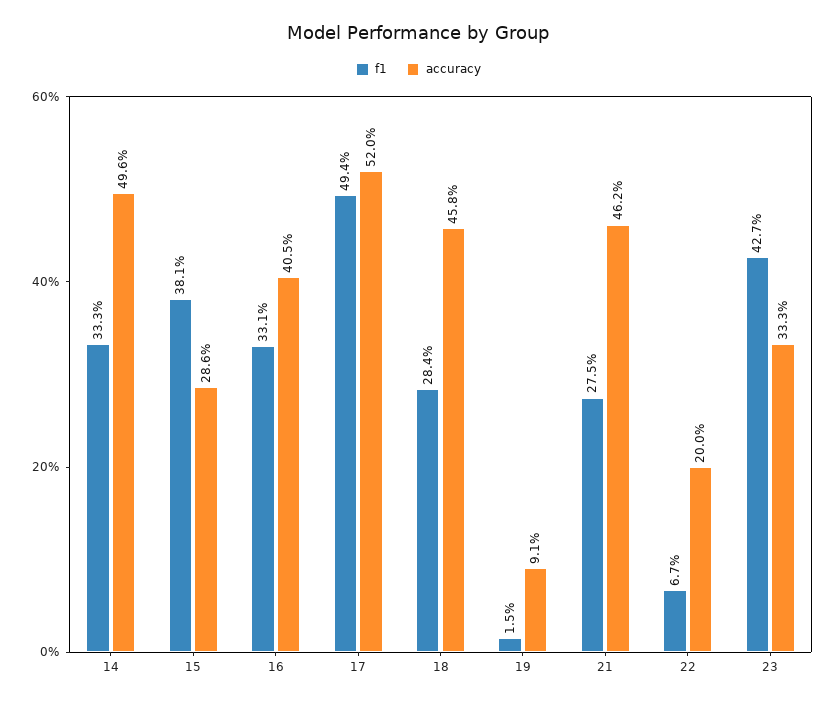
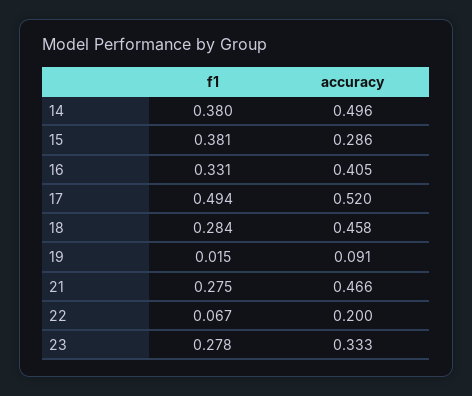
f1, 14: 0.333 -> 0.38
accuracy, 21: 0.462 -> 0.466
f1, 23: 0.427 -> 0.278

